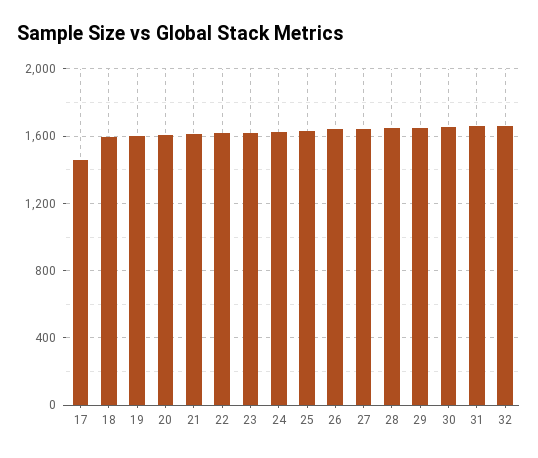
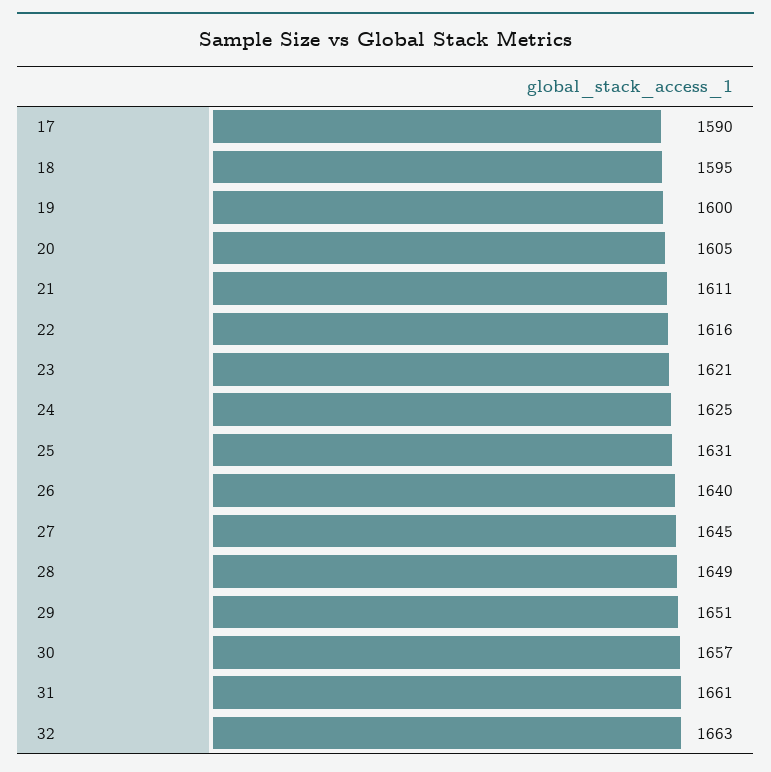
17: 1450 -> 1590

